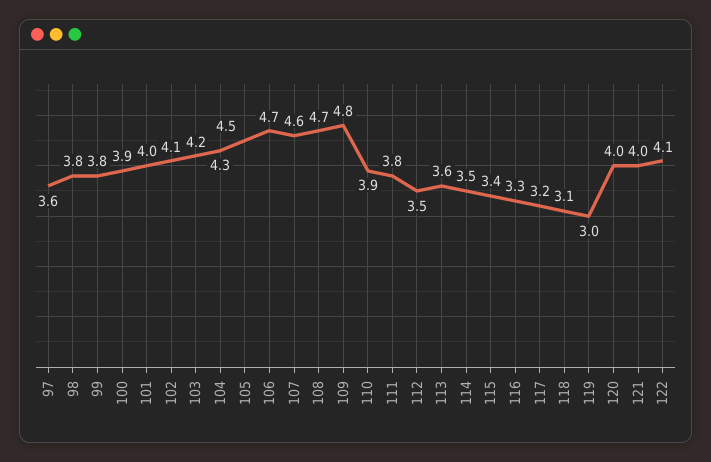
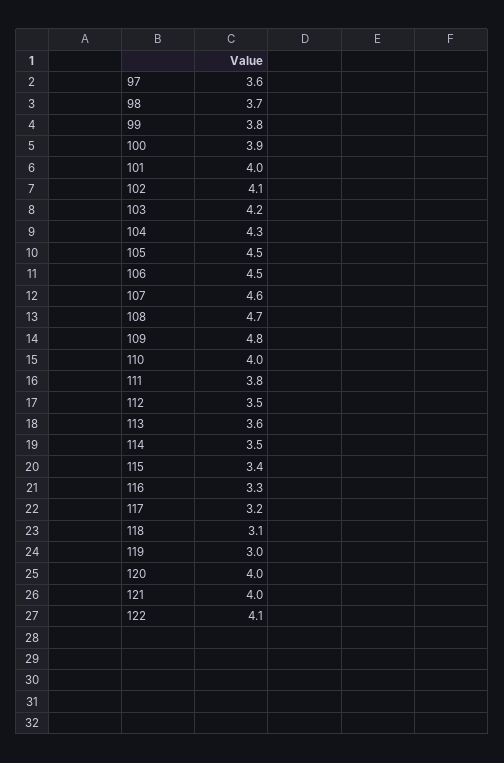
98: 3.8 -> 3.7
106: 4.7 -> 4.5
110: 3.9 -> 4

